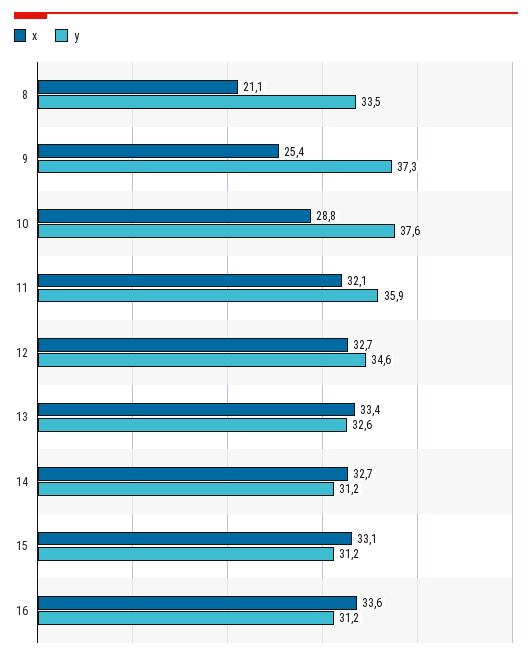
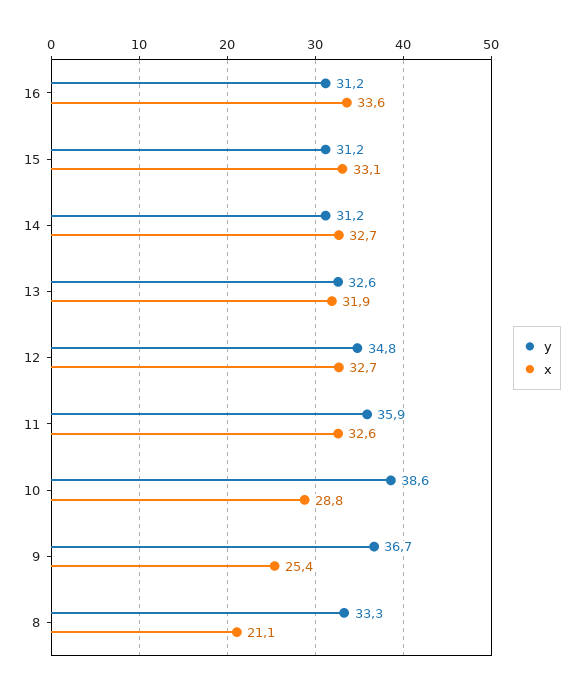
y, 8: 33.5 -> 33.3
y, 9: 37.3 -> 36.7
y, 10: 37.6 -> 38.6
x, 11: 32.1 -> 32.6
y, 12: 34.6 -> 34.8
x, 13: 33.4 -> 31.9

